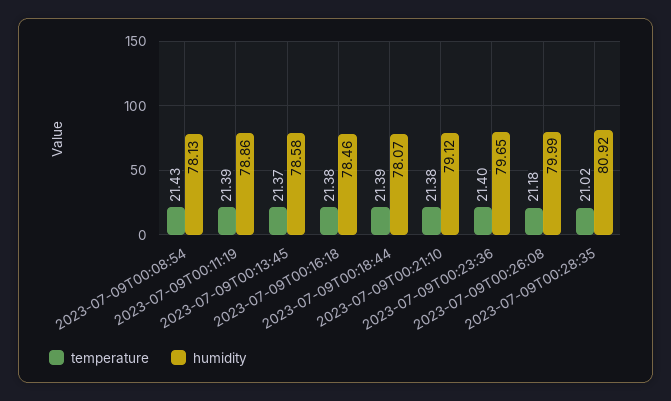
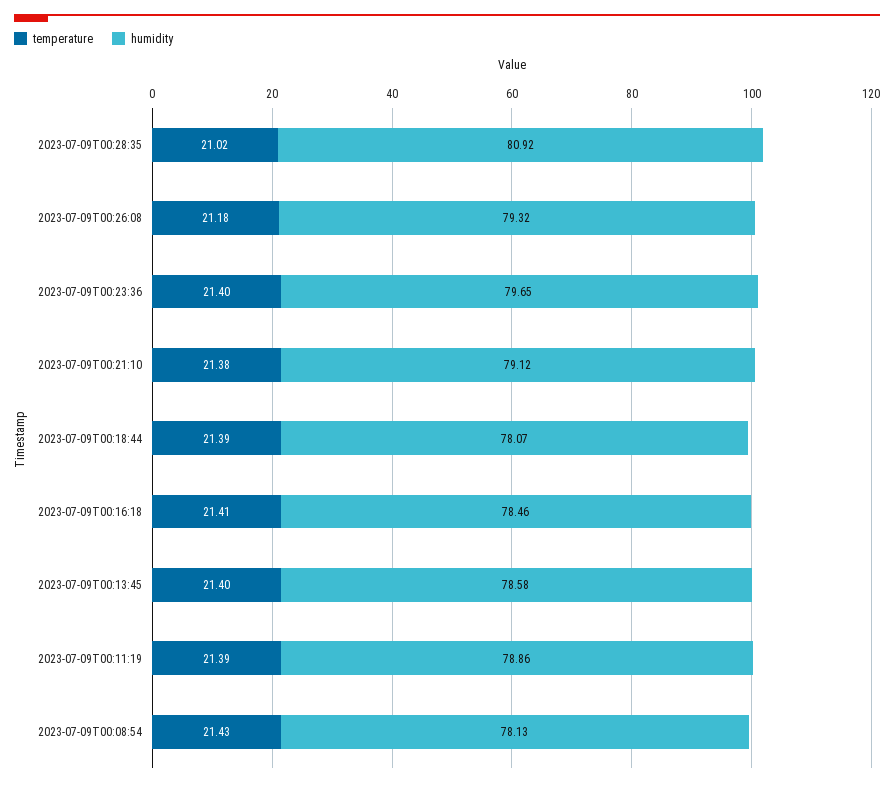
temperature, 2023-07-09T00:13:45: 21.37 -> 21.4
temperature, 2023-07-09T00:16:18: 21.38 -> 21.41
humidity, 2023-07-09T00:26:08: 79.99 -> 79.32

